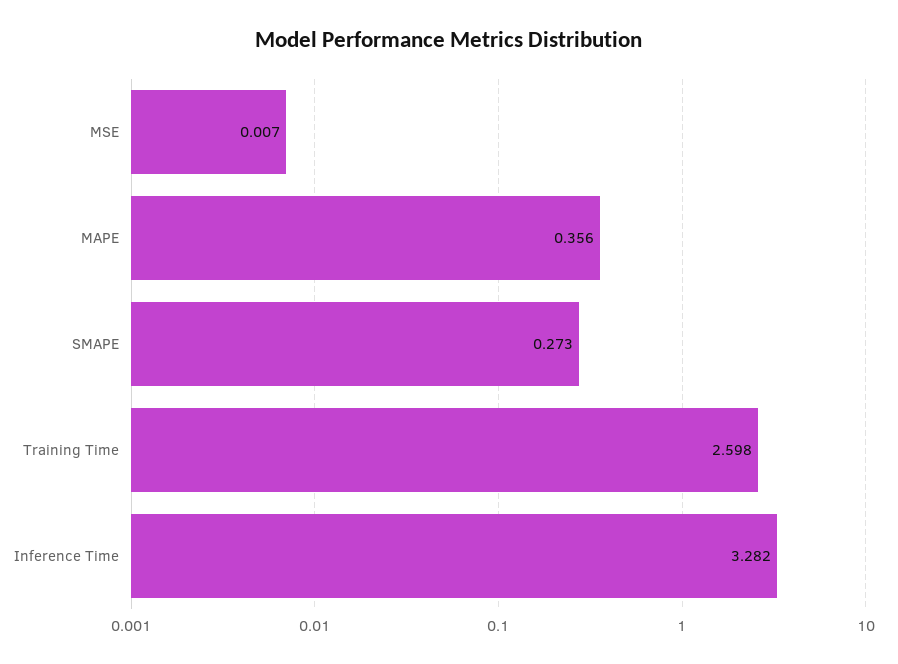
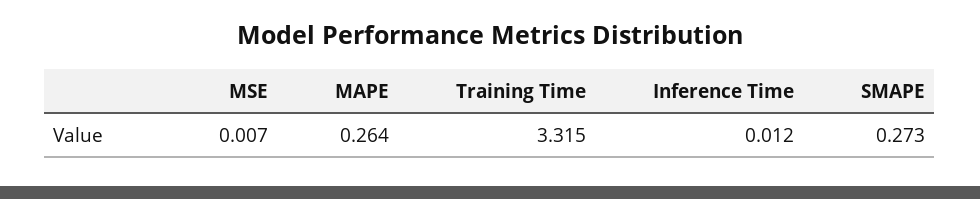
MAPE: 0.356 -> 0.264
Training Time: 2.598 -> 3.315
Inference Time: 3.282 -> 0.012

